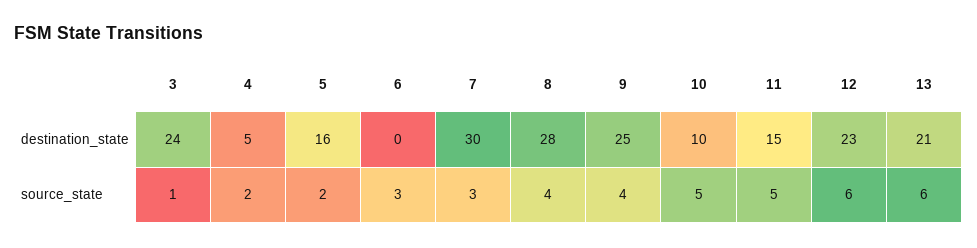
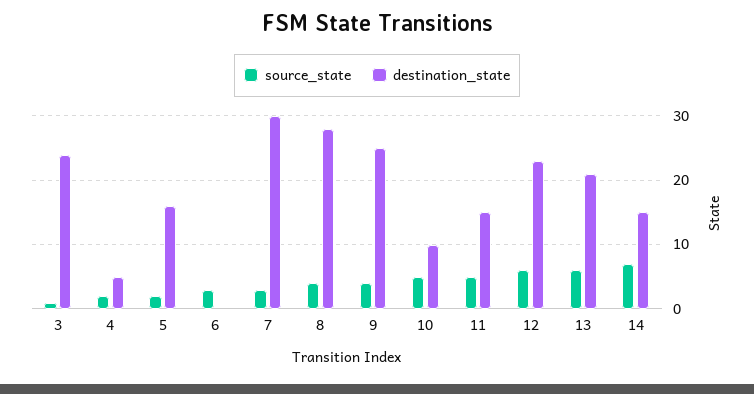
source_state, 14: none -> 7
destination_state, 14: none -> 15

